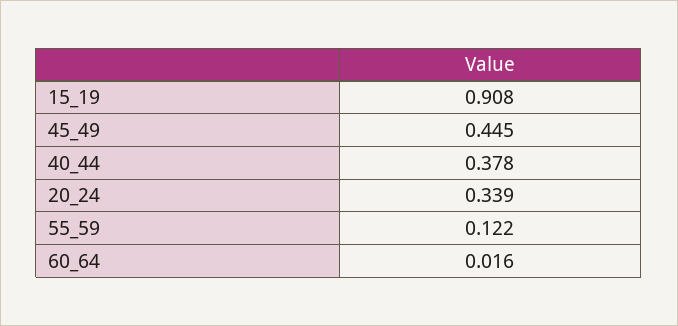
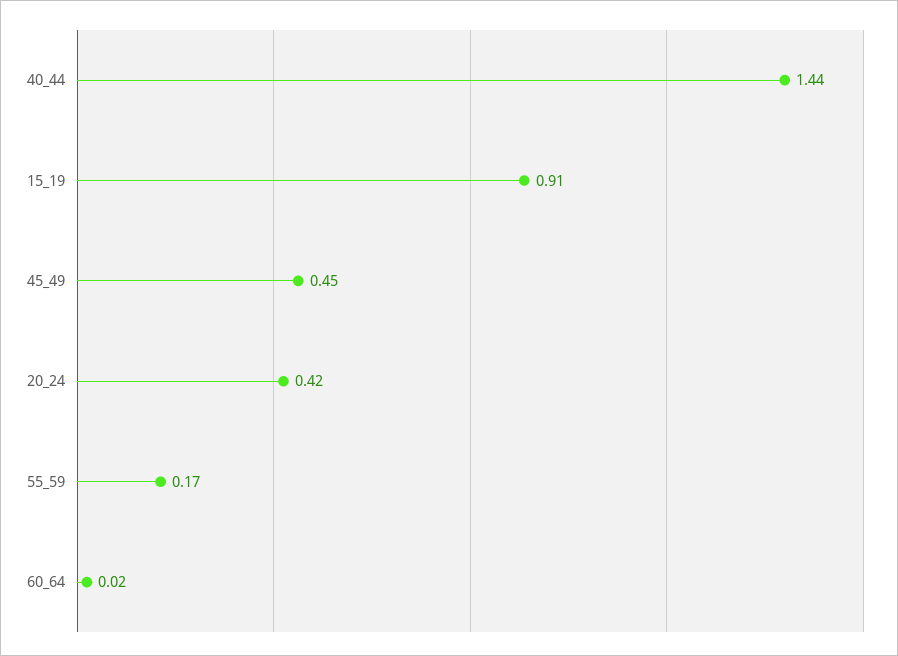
40_44: 0.378 -> 1.44
20_24: 0.339 -> 0.42
55_59: 0.122 -> 0.17

